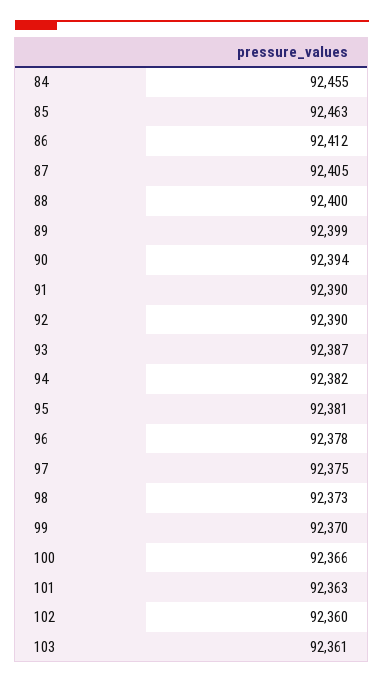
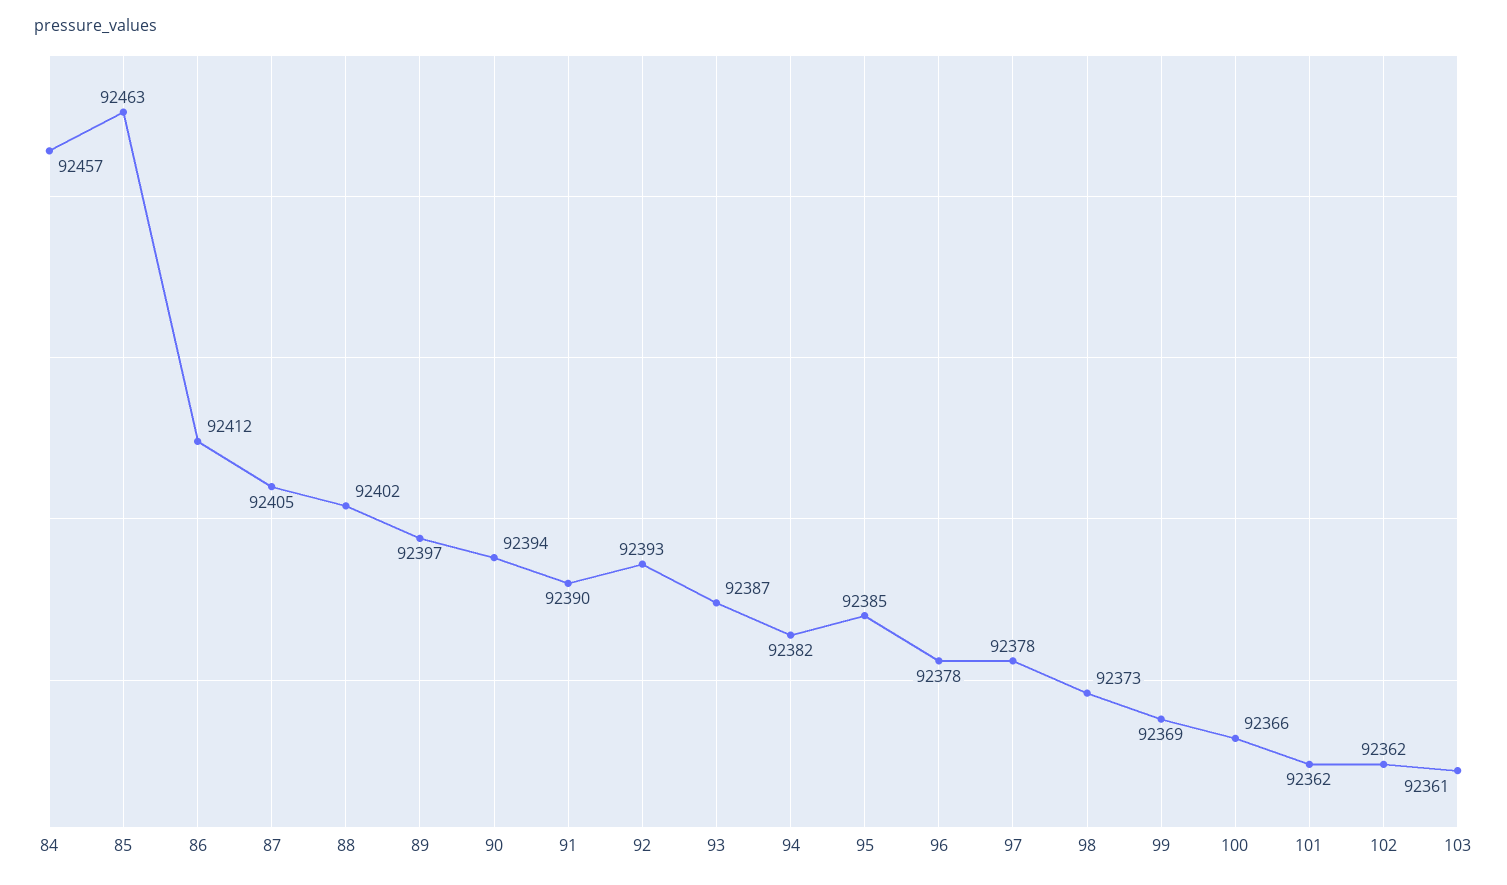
84: 92455 -> 92457
88: 92400 -> 92402
89: 92399 -> 92397
92: 92390 -> 92393
95: 92381 -> 92385
97: 92375 -> 92378
99: 92370 -> 92369
101: 92363 -> 92362
102: 92360 -> 92362

